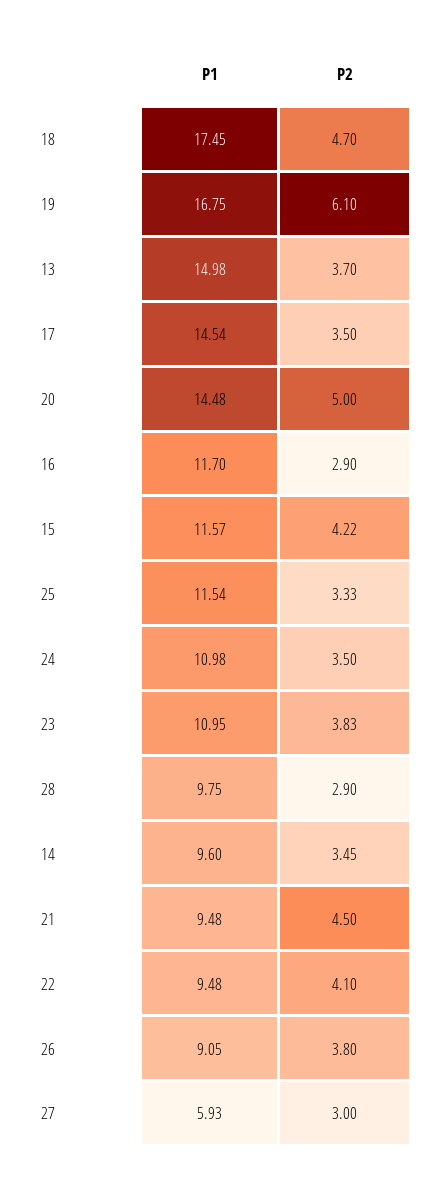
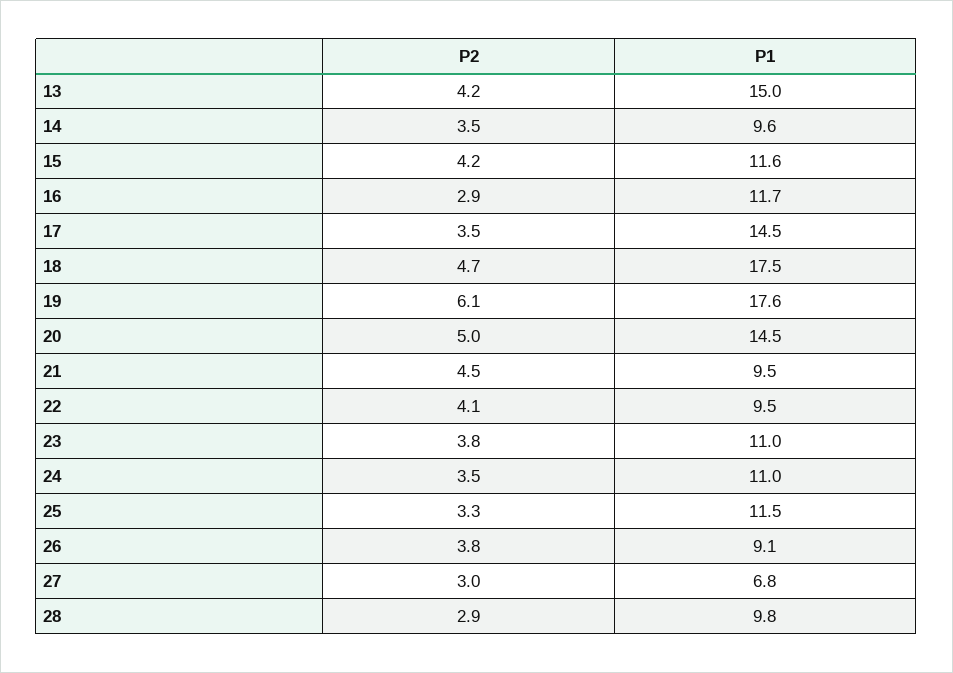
P1, 19: 16.75 -> 17.6
P2, 13: 3.7 -> 4.2
P1, 27: 5.93 -> 6.8

